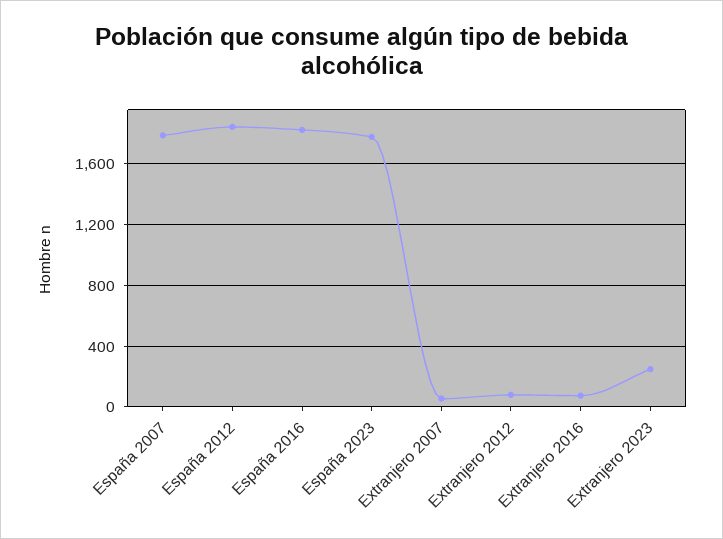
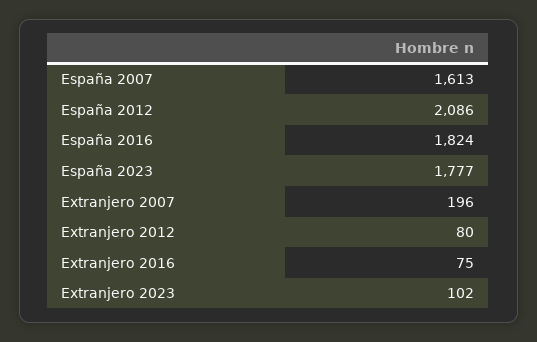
España 2007: 1800 -> 1613
España 2012: 1850 -> 2086
Extranjero 2007: 50 -> 196
Extranjero 2023: 250 -> 102

